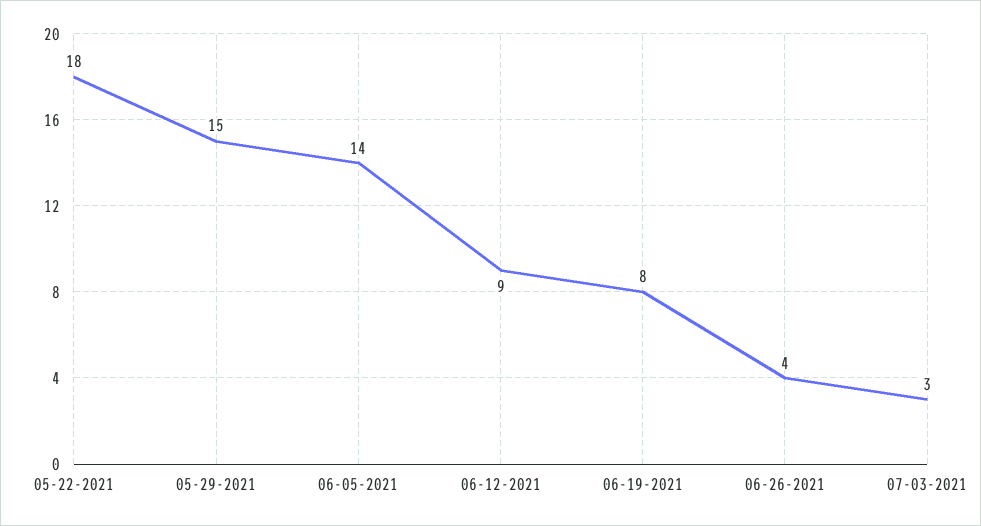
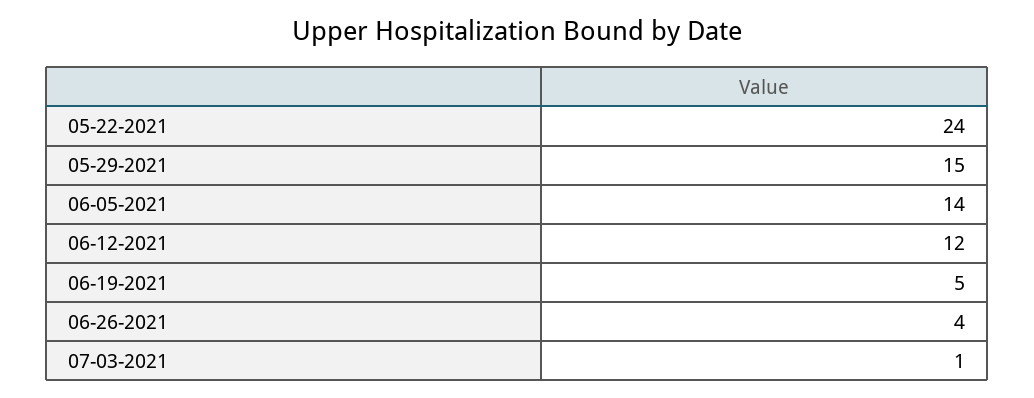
05-22-2021: 18 -> 24
06-12-2021: 9 -> 12
06-19-2021: 8 -> 5
07-03-2021: 3 -> 1

